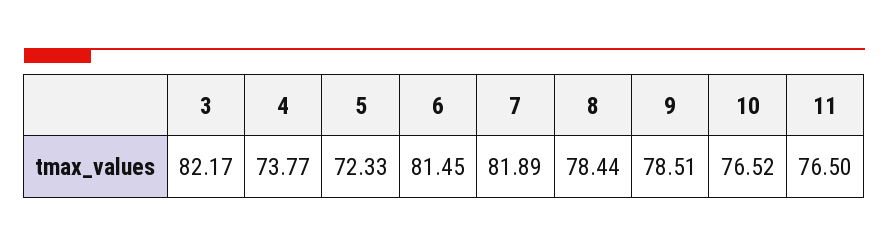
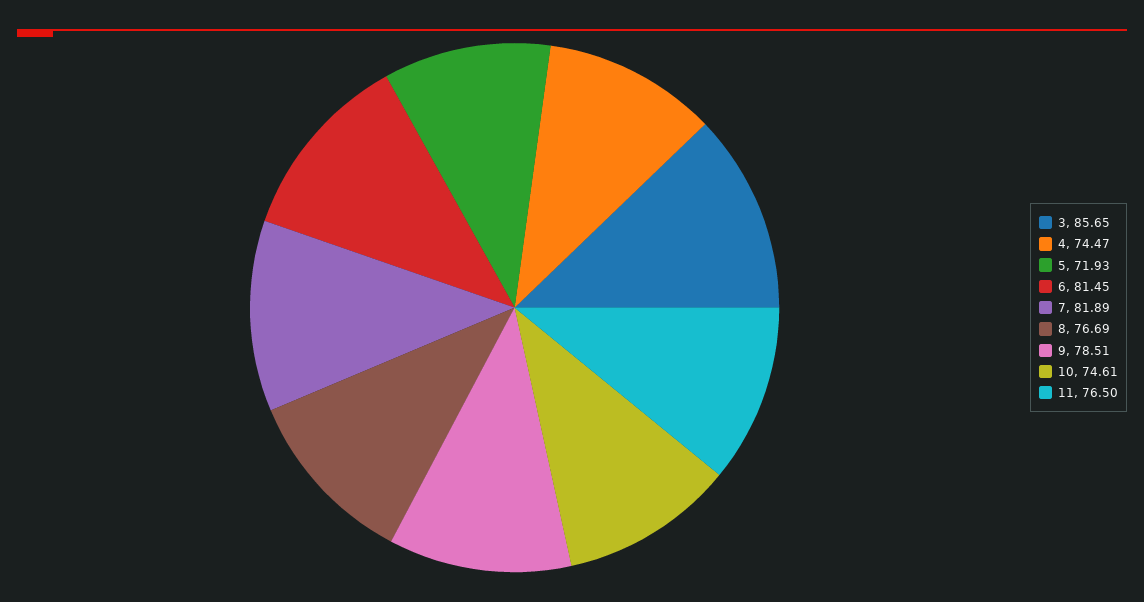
3: 82.17 -> 85.65
4: 73.77 -> 74.47
5: 72.33 -> 71.93
8: 78.44 -> 76.69
10: 76.52 -> 74.61

